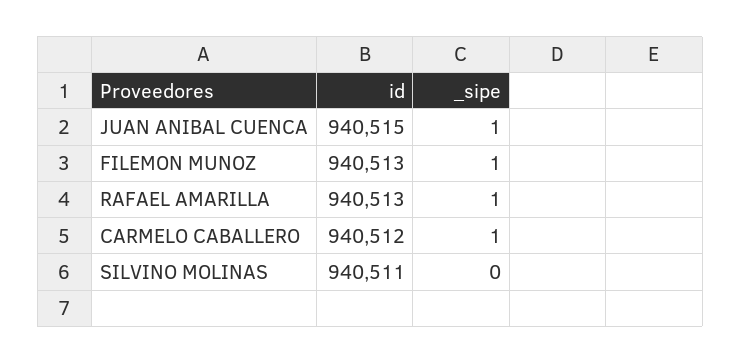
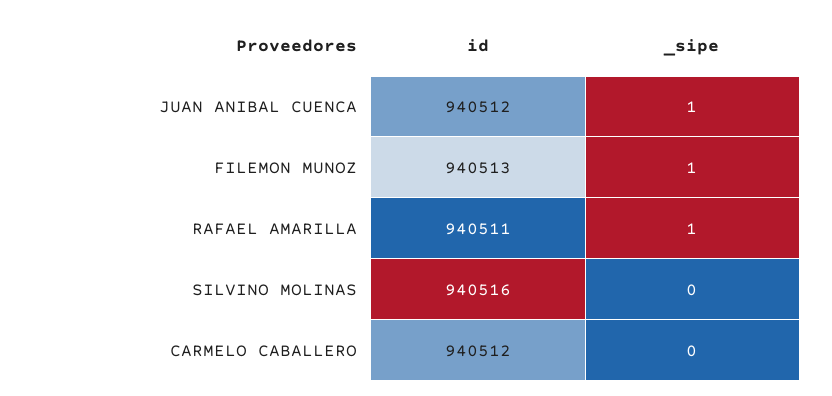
id, JUAN ANIBAL CUENCA: 940515 -> 940512
id, RAFAEL AMARILLA: 940513 -> 940511
_sipe, CARMELO CABALLERO: 1 -> 0
id, SILVINO MOLINAS: 940511 -> 940516

